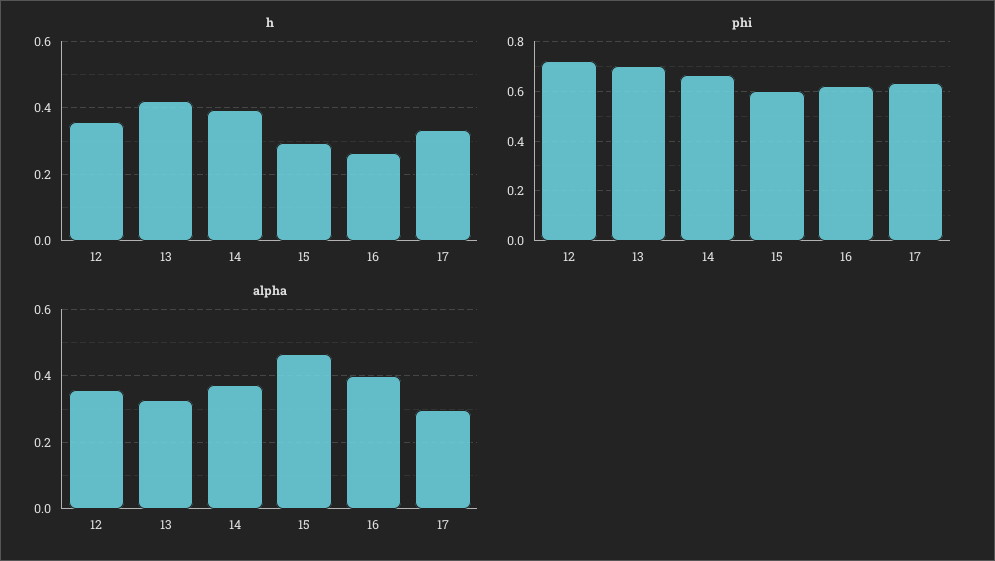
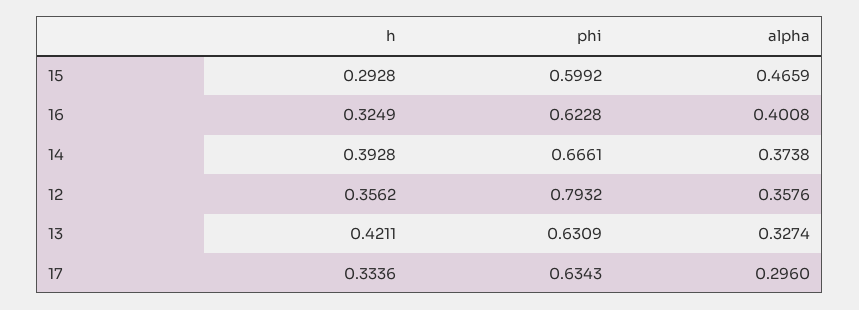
h, 16: 0.26 -> 0.3249
phi, 12: 0.725 -> 0.7932
phi, 13: 0.7 -> 0.6309

